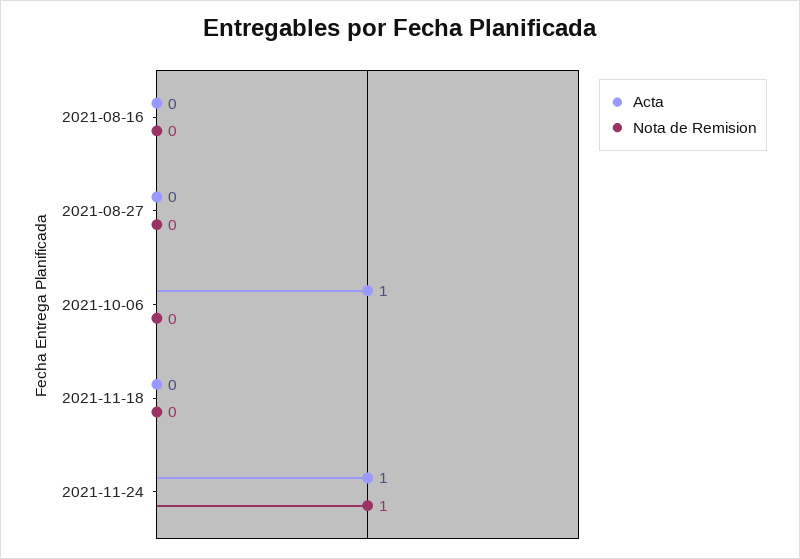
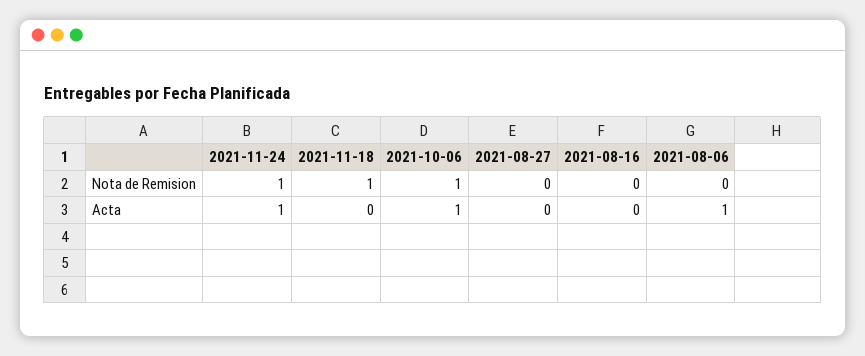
Nota de Remision, 2021-10-06: 0 -> 1
Nota de Remision, 2021-11-18: 0 -> 1
Nota de Remision, 2021-08-06: none -> 0
Acta, 2021-08-06: none -> 1

